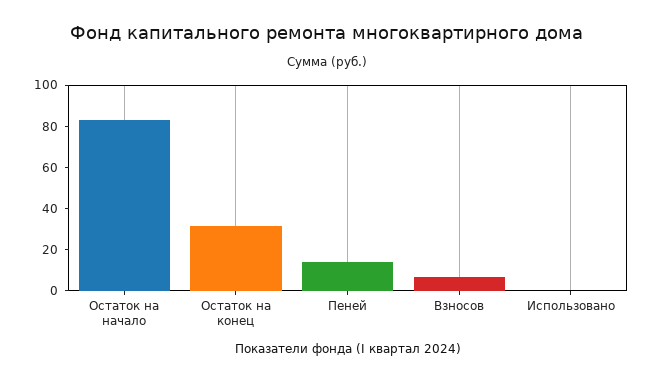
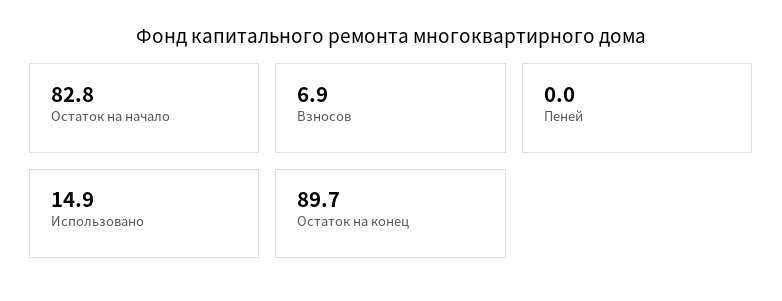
Остаток на конец: 30 -> 89.7
Пеней: 15 -> 0
Использовано: 0 -> 14.9

